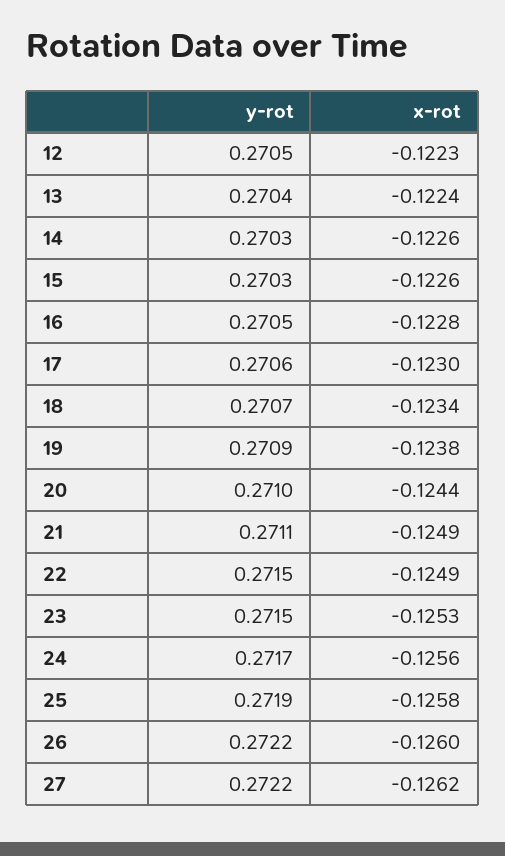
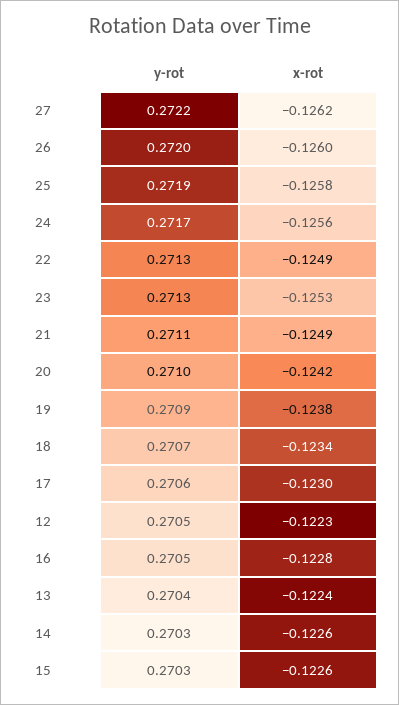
x-rot, 20: -0.1244 -> -0.1242
y-rot, 22: 0.2715 -> 0.2713
y-rot, 23: 0.2715 -> 0.2713
y-rot, 26: 0.2722 -> 0.272

